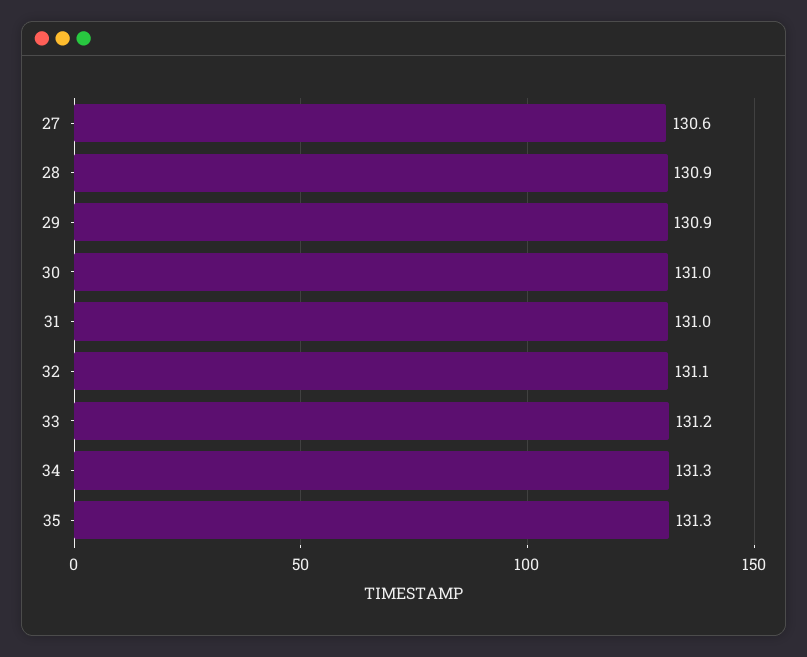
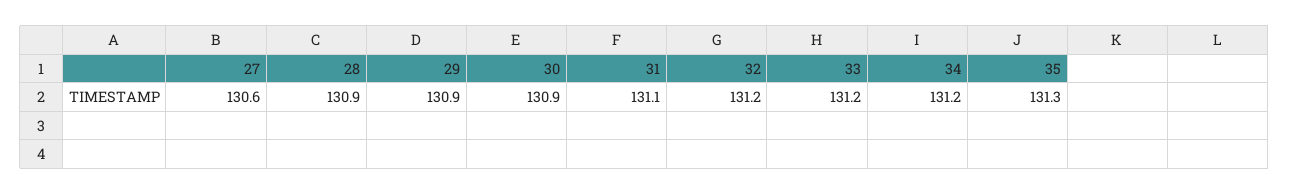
30: 131 -> 130.9
31: 131 -> 131.1
32: 131.1 -> 131.2
34: 131.3 -> 131.2

